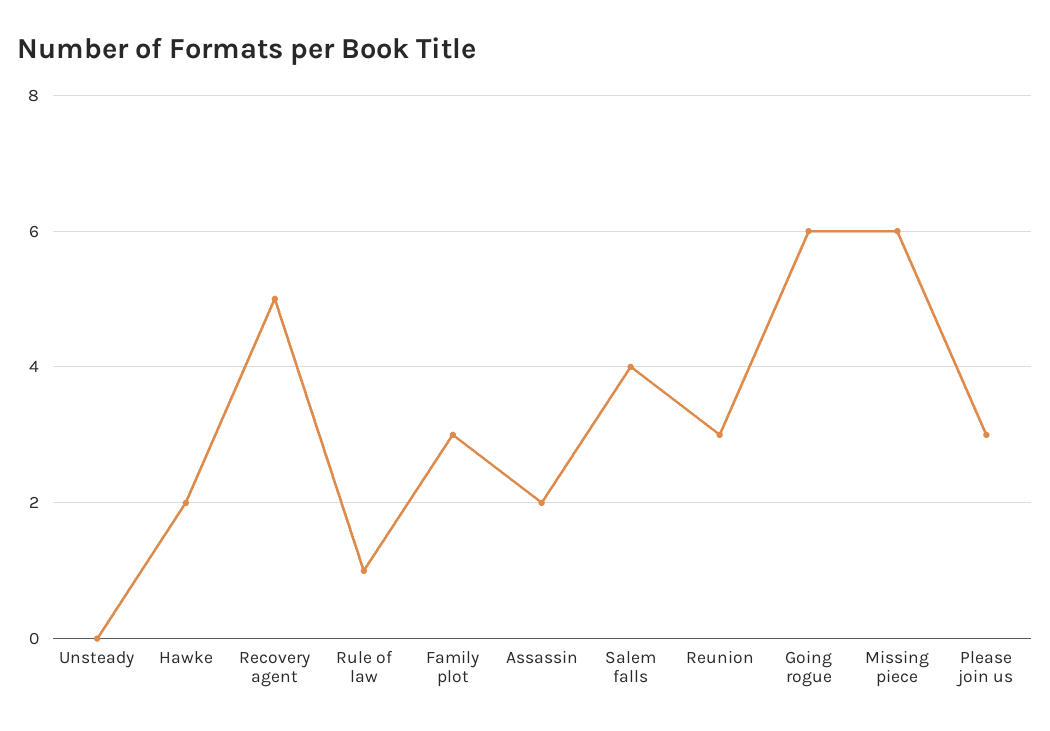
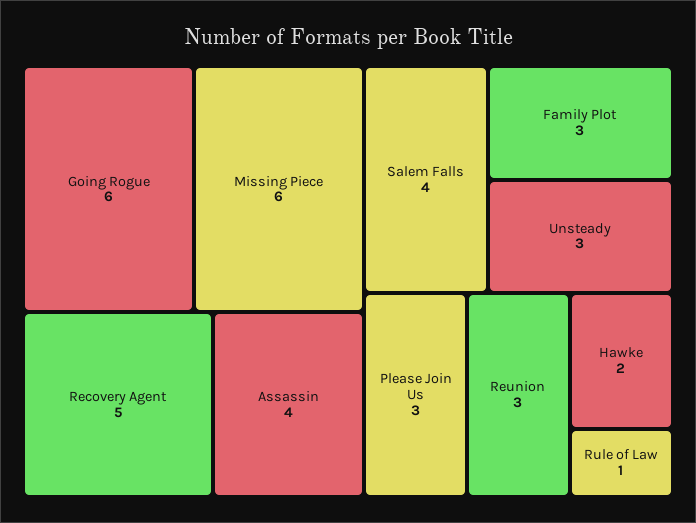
Unsteady: 0 -> 3
Assassin: 2 -> 4

